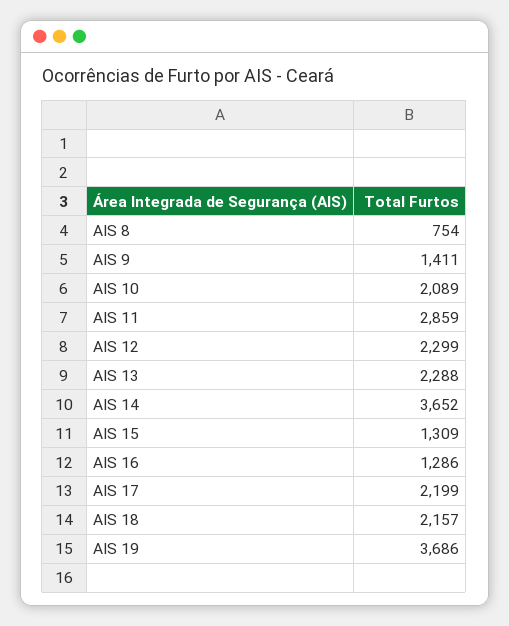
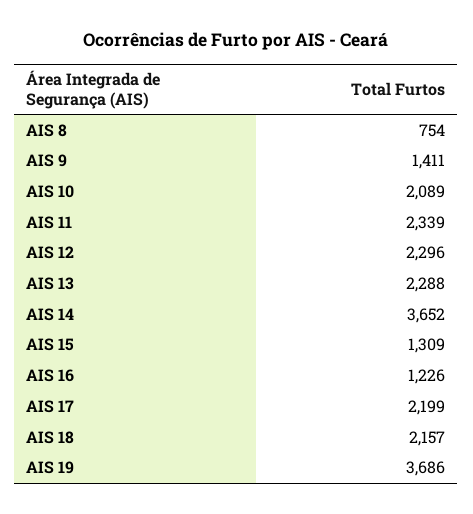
AIS 11: 2859 -> 2339
AIS 12: 2299 -> 2296
AIS 16: 1286 -> 1226

